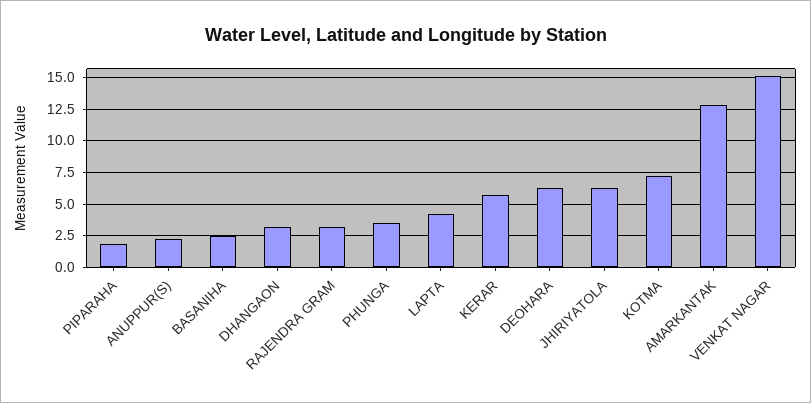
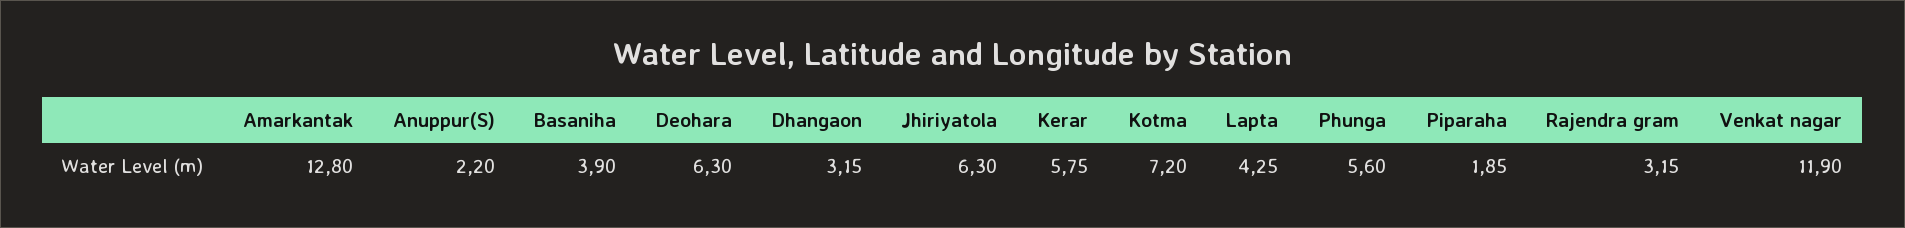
BASANIHA: 2.5 -> 3.9
PHUNGA: 3.5 -> 5.6
VENKAT NAGAR: 15 -> 11.9

